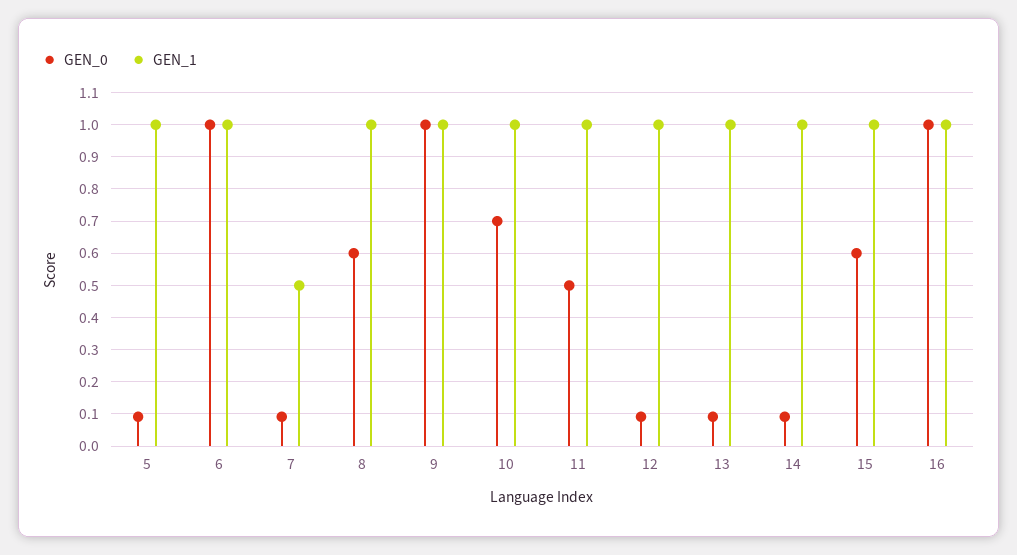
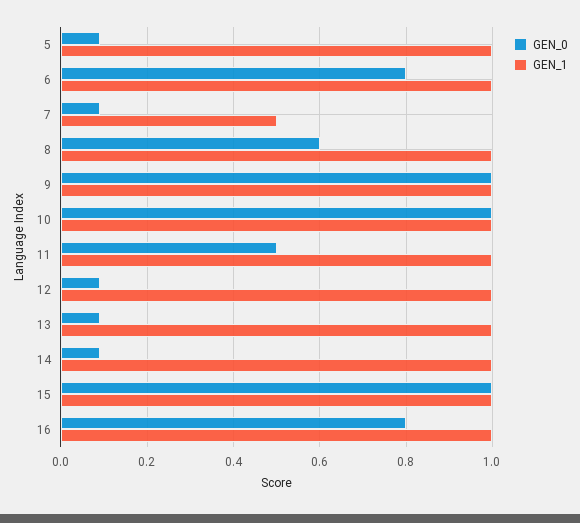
GEN_0, 6: 1 -> 0.8
GEN_0, 10: 0.7 -> 1
GEN_0, 15: 0.6 -> 1
GEN_0, 16: 1 -> 0.8

